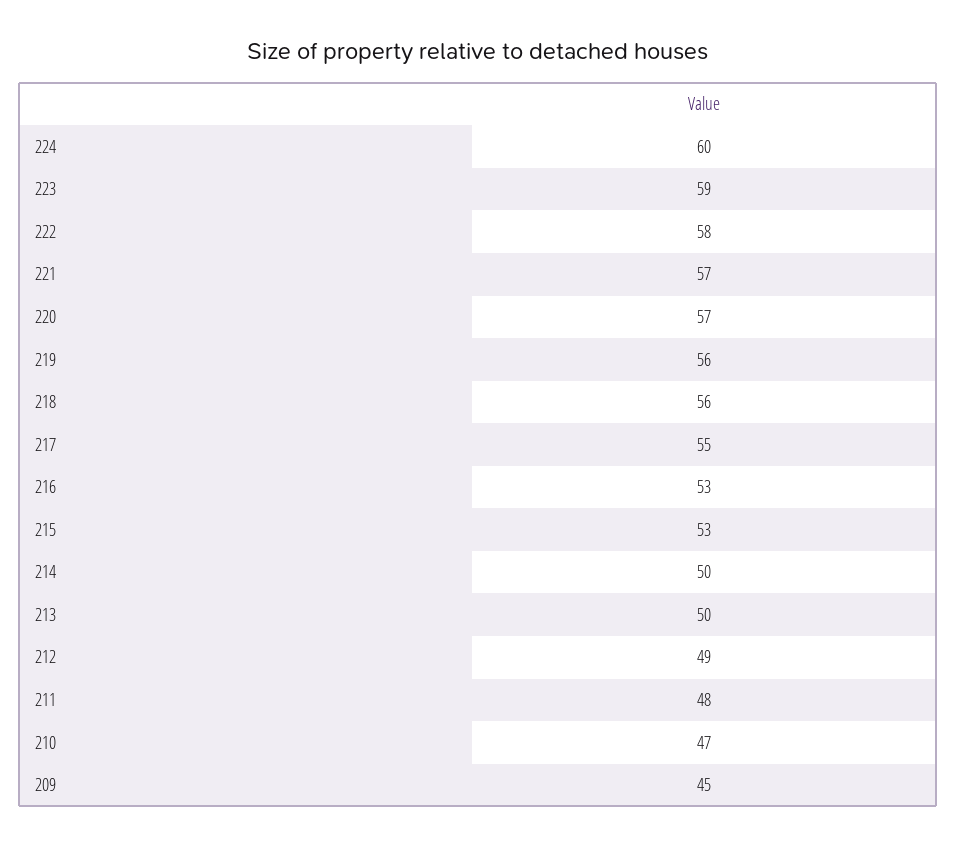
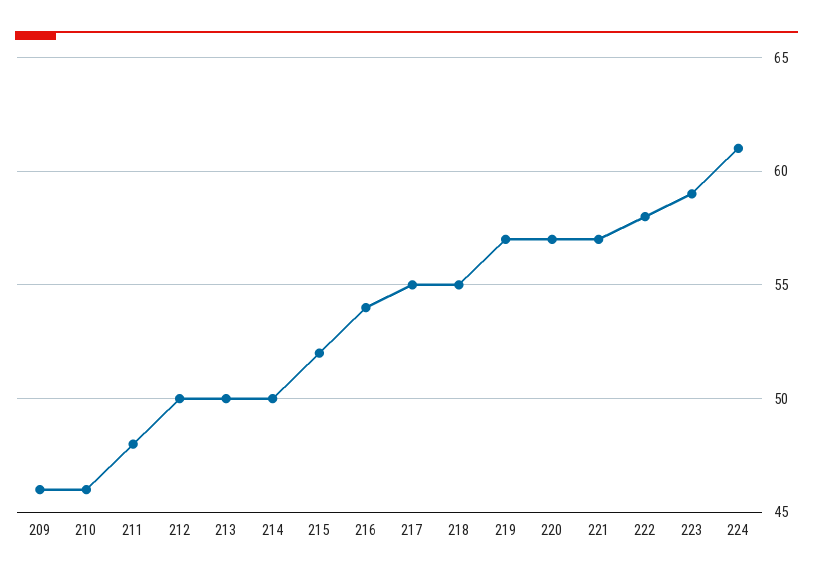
224: 60 -> 61
219: 56 -> 57
218: 56 -> 55
216: 53 -> 54
215: 53 -> 52
212: 49 -> 50
210: 47 -> 46
209: 45 -> 46

